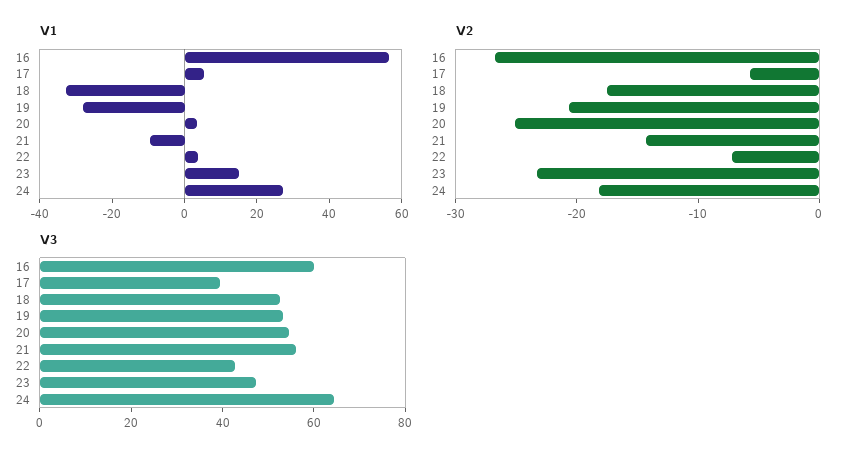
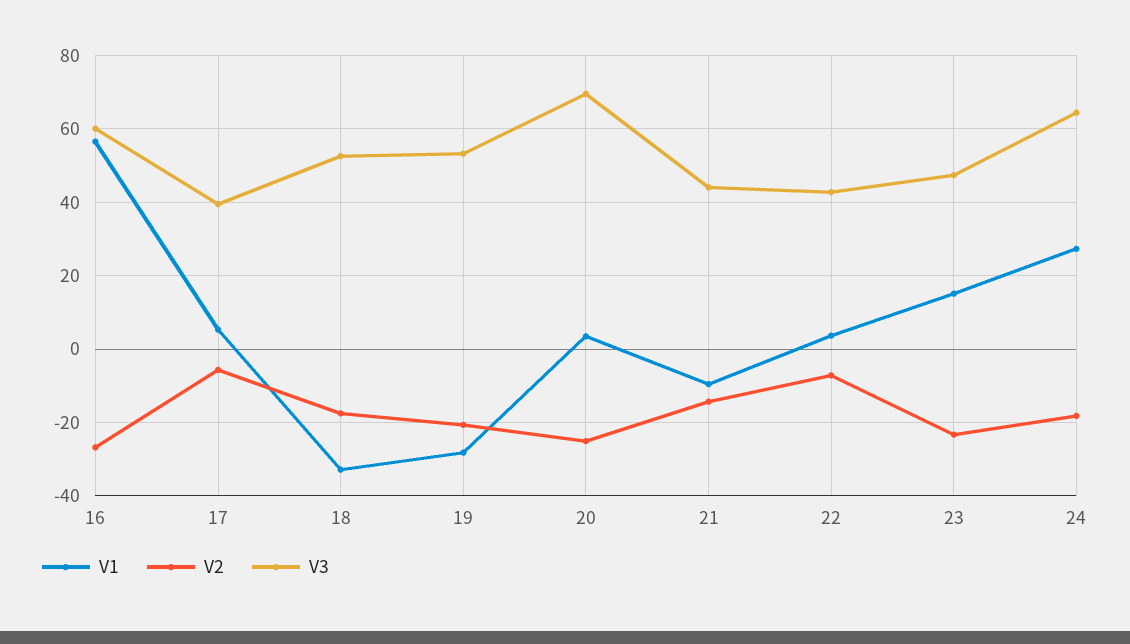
V3, 20: 55 -> 70
V3, 21: 55 -> 44

